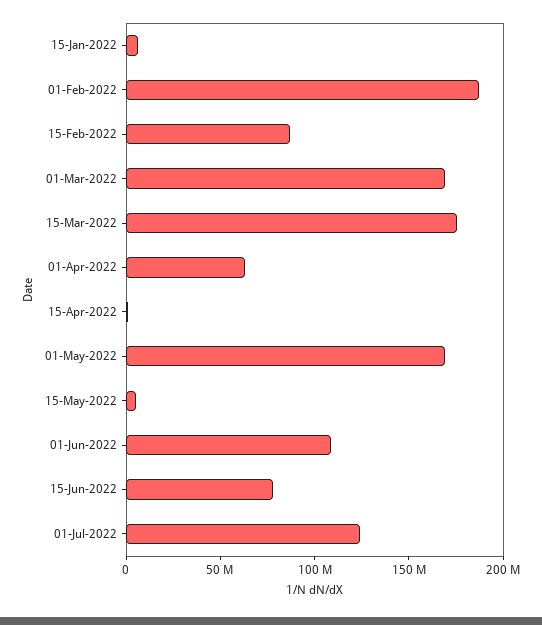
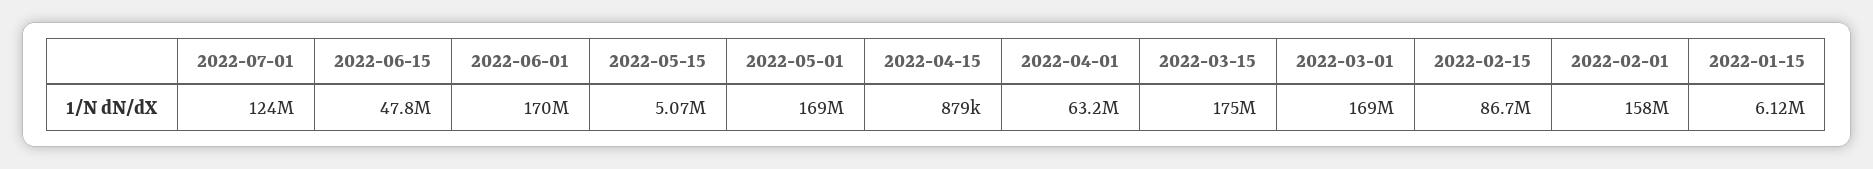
01-Feb-2022: 190000000 -> 158000000
01-Jun-2022: 110000000 -> 170000000
15-Jun-2022: 80000000 -> 47800000

